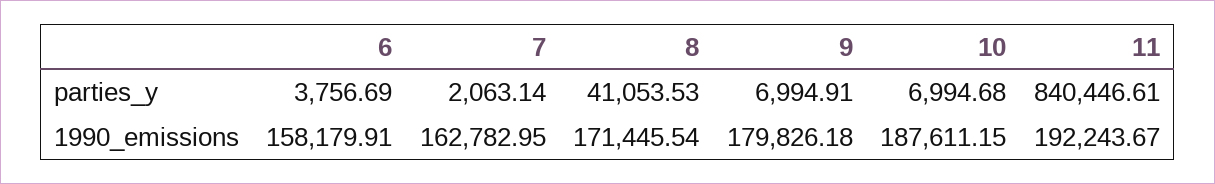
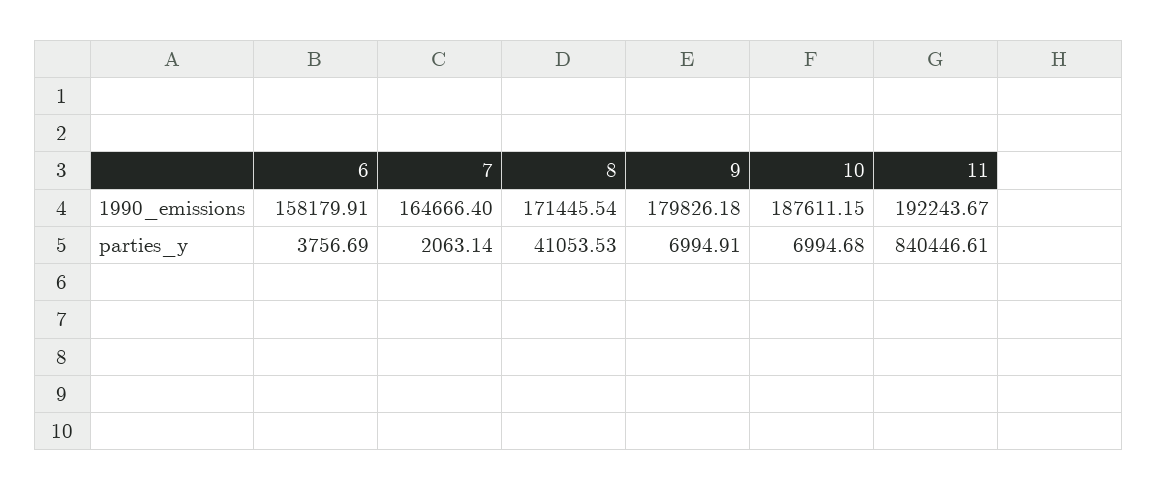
7, 1990_emissions: 162782.95 -> 164666.4

